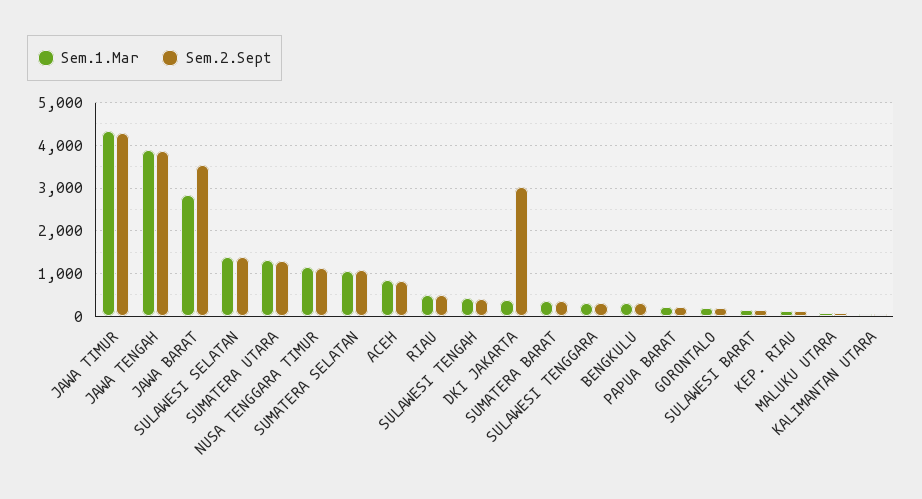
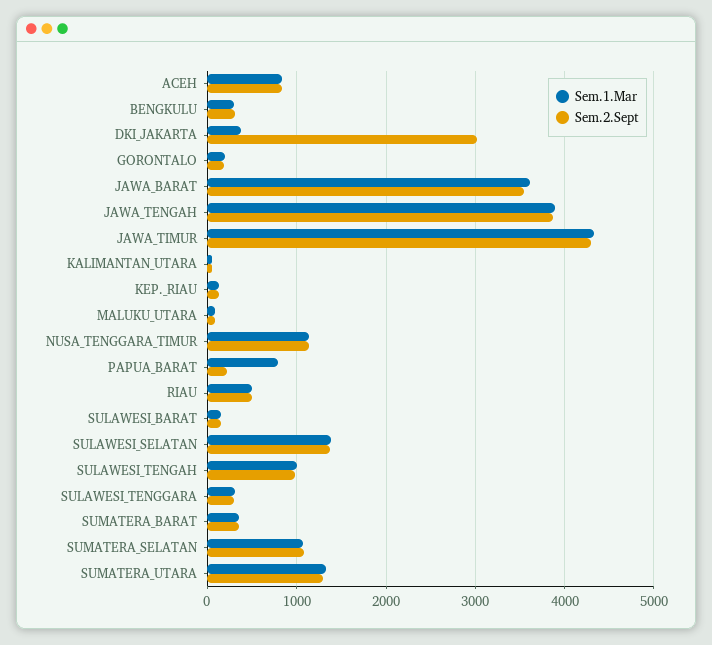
Sem.1.Mar, JAWA BARAT: 2800 -> 3600
Sem.1.Mar, SULAWESI TENGAH: 400 -> 1000
Sem.2.Sept, SULAWESI TENGAH: 400 -> 1000
Sem.1.Mar, PAPUA BARAT: 200 -> 800

